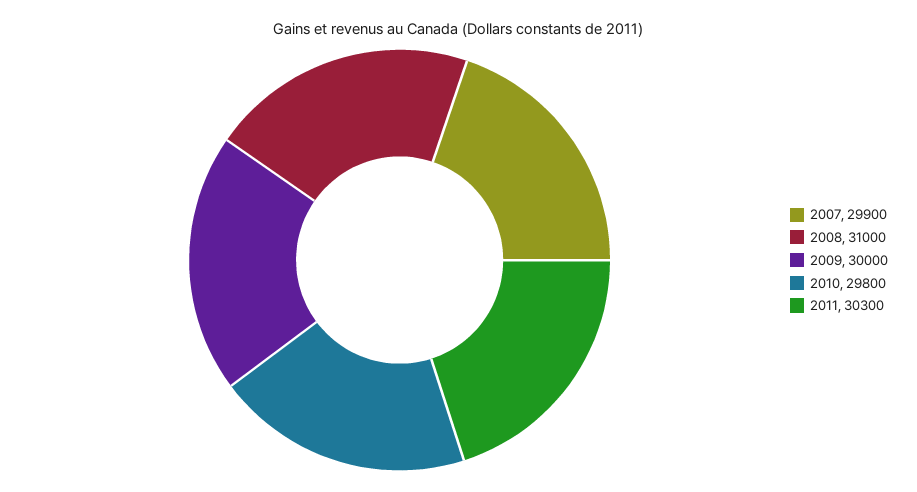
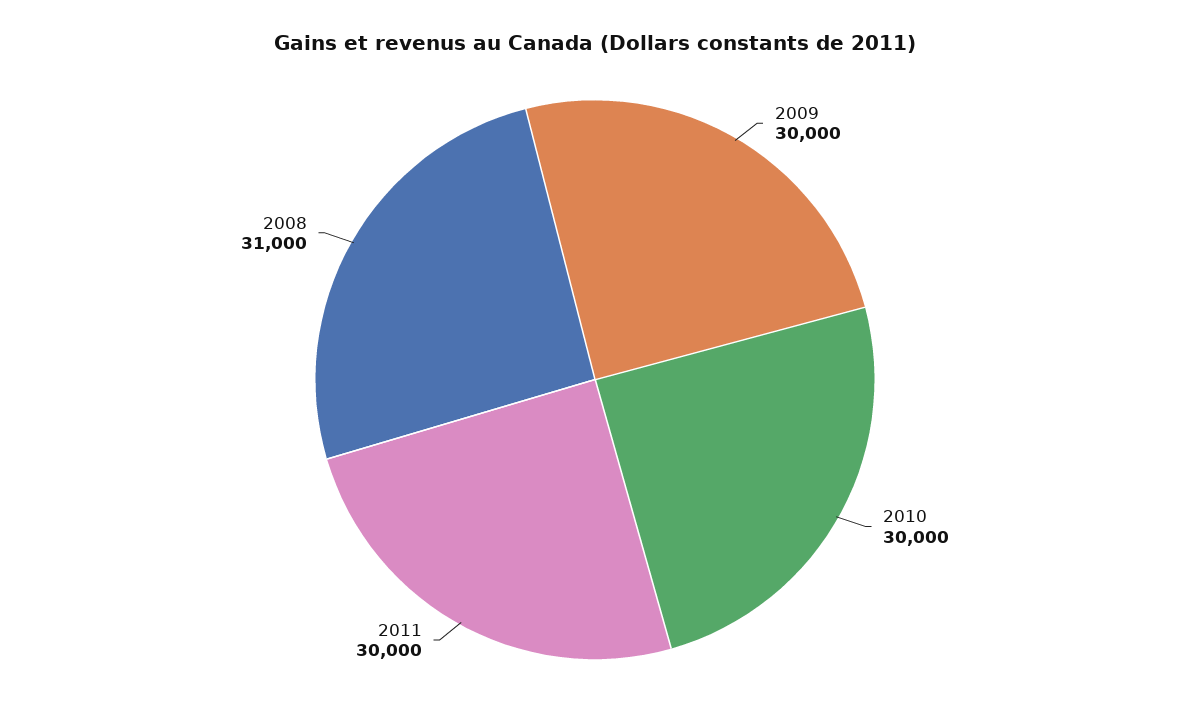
2007: 29900 -> none
2010: 29800 -> 30000
2011: 30300 -> 30000

